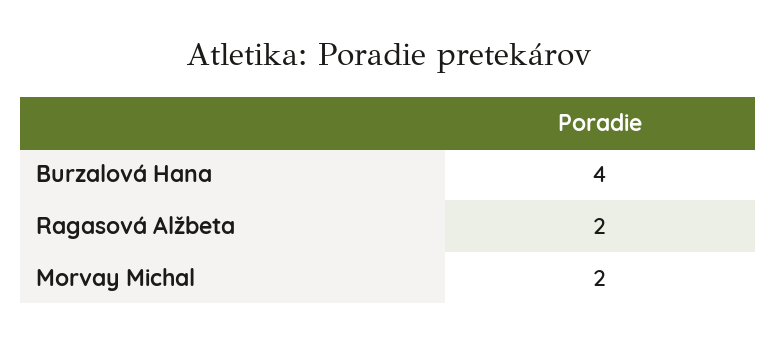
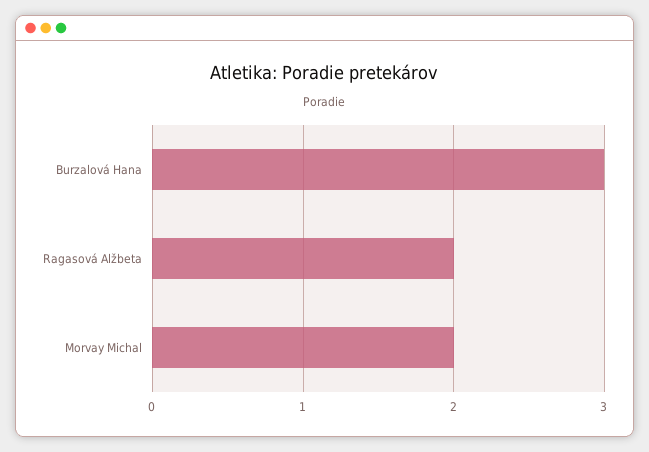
Burzalová Hana: 4 -> 3

